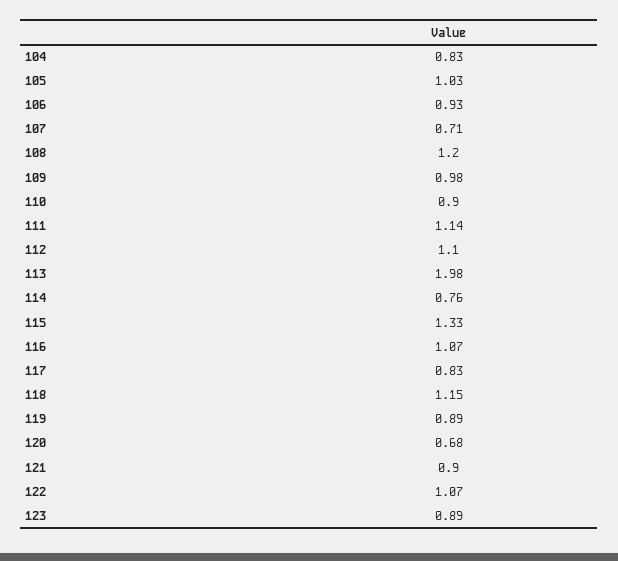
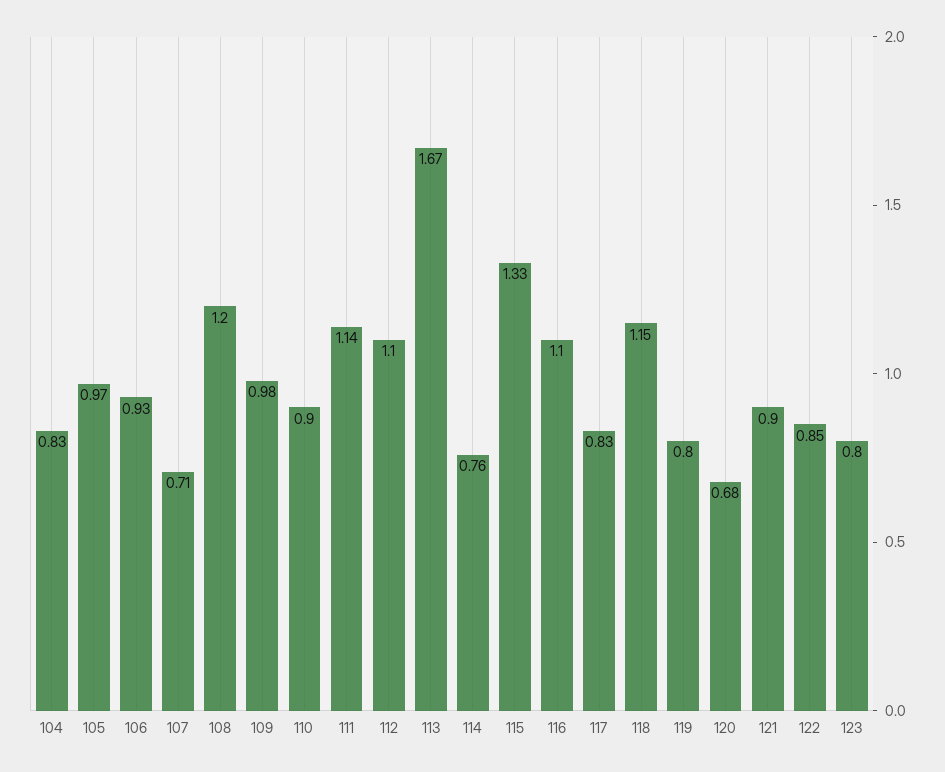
105: 1.03 -> 0.97
113: 1.98 -> 1.67
116: 1.07 -> 1.1
119: 0.89 -> 0.8
122: 1.07 -> 0.85
123: 0.89 -> 0.8

